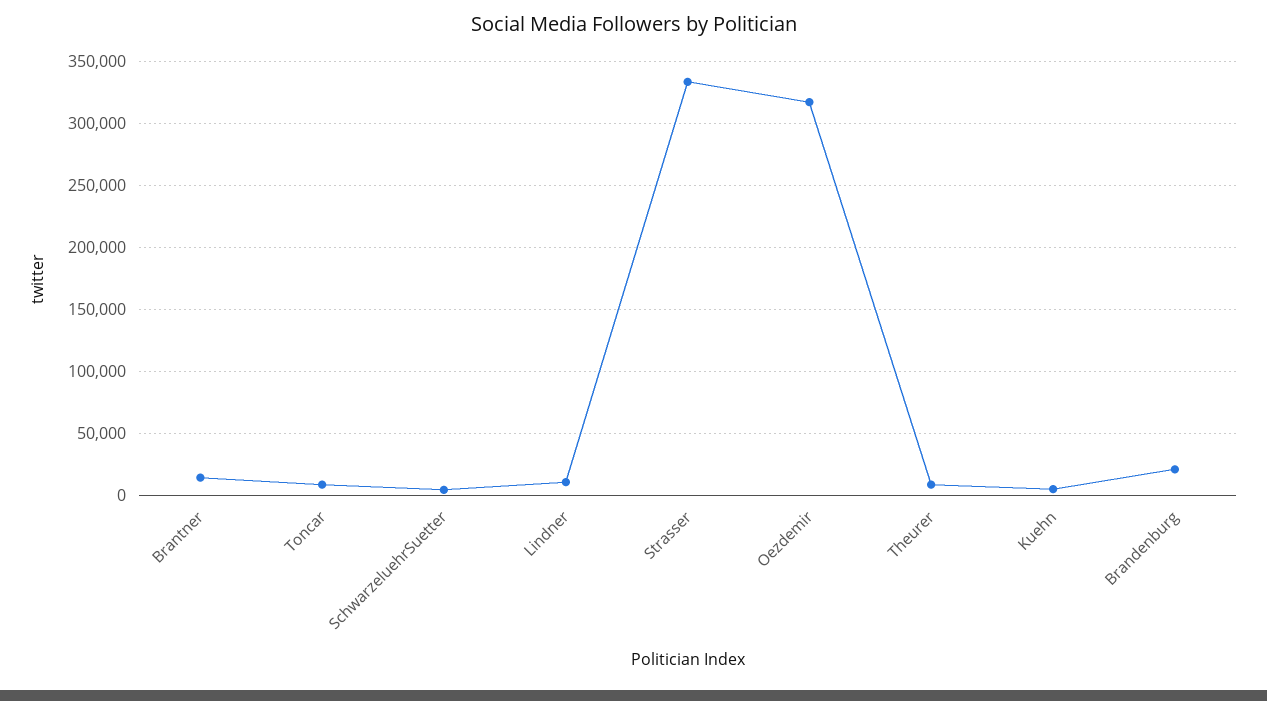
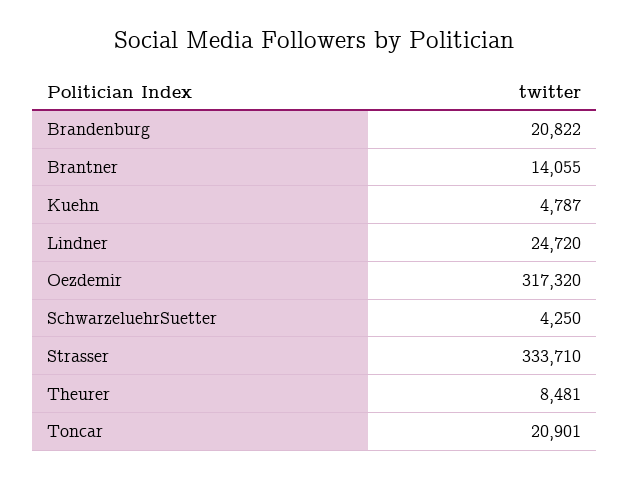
Toncar: 10000 -> 20901
Lindner: 10000 -> 24720

